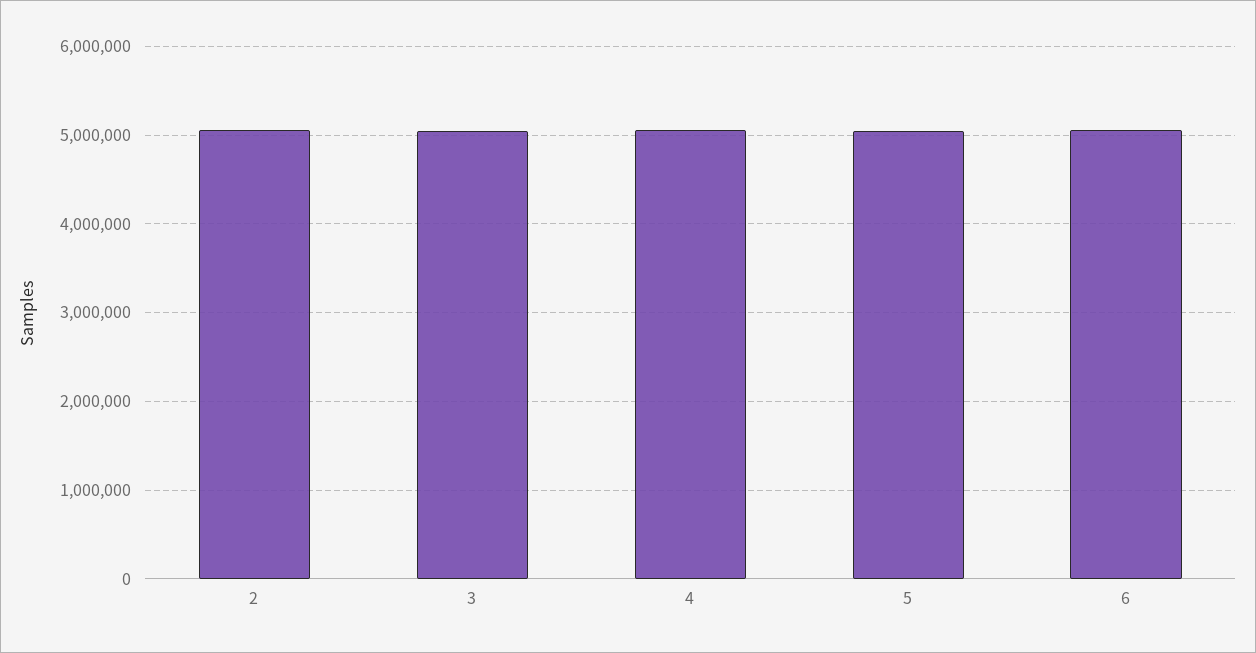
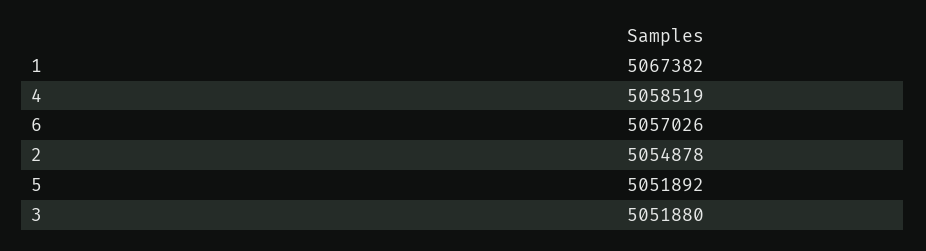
1: none -> 5067382

